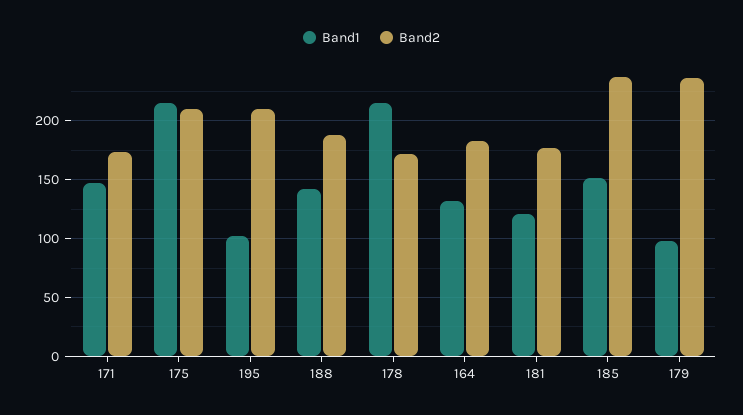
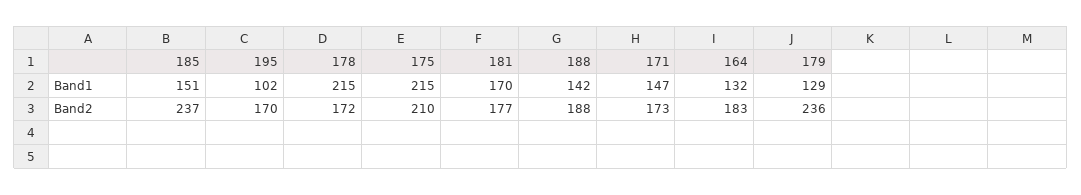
Band2, 195: 210 -> 170
Band1, 181: 120 -> 170
Band1, 179: 100 -> 129

